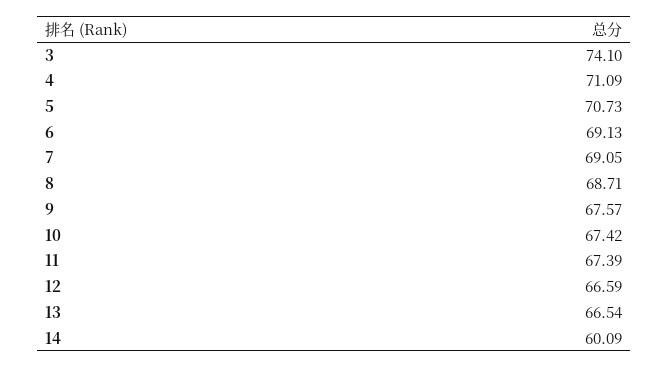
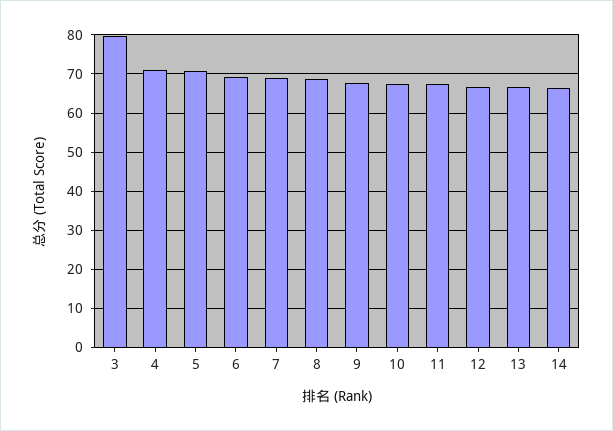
3: 74.1 -> 80
14: 60.09 -> 66

